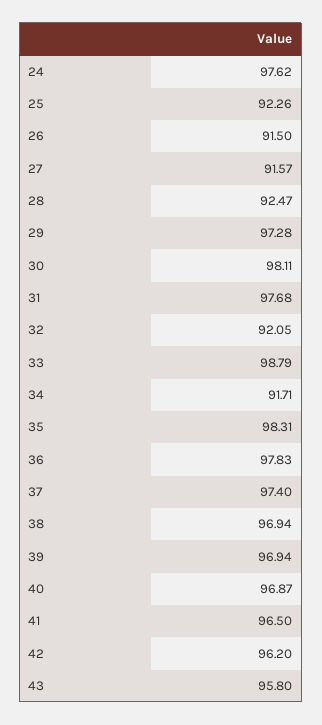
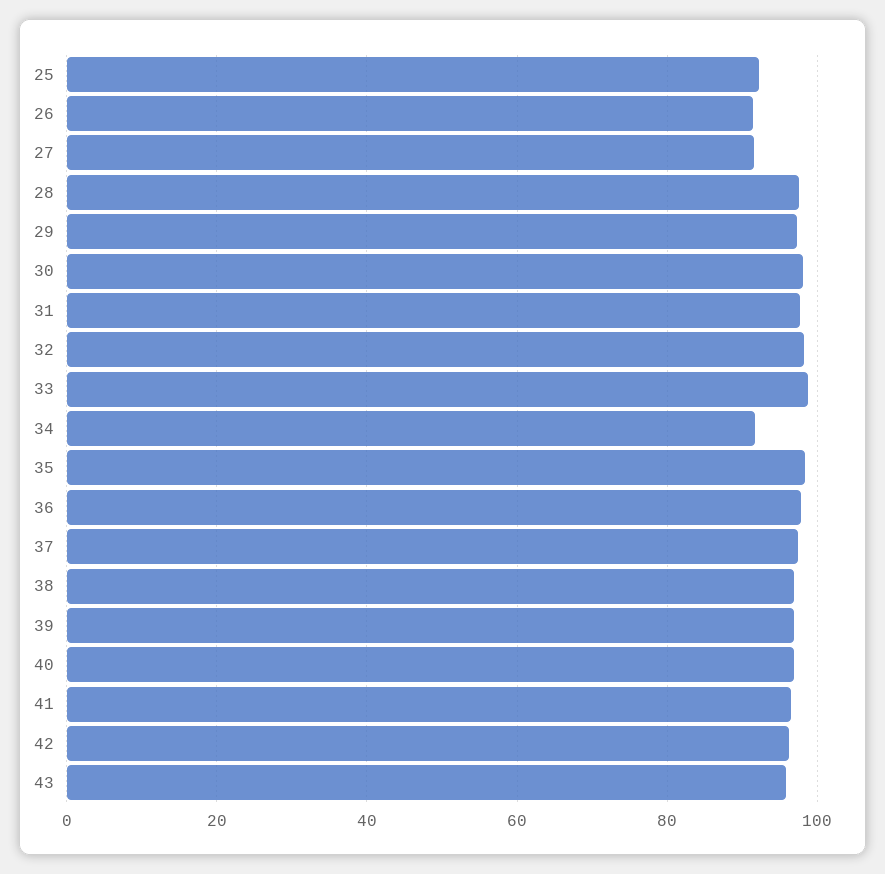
24: 97.62 -> none
28: 92.47 -> 98
32: 92.05 -> 98

